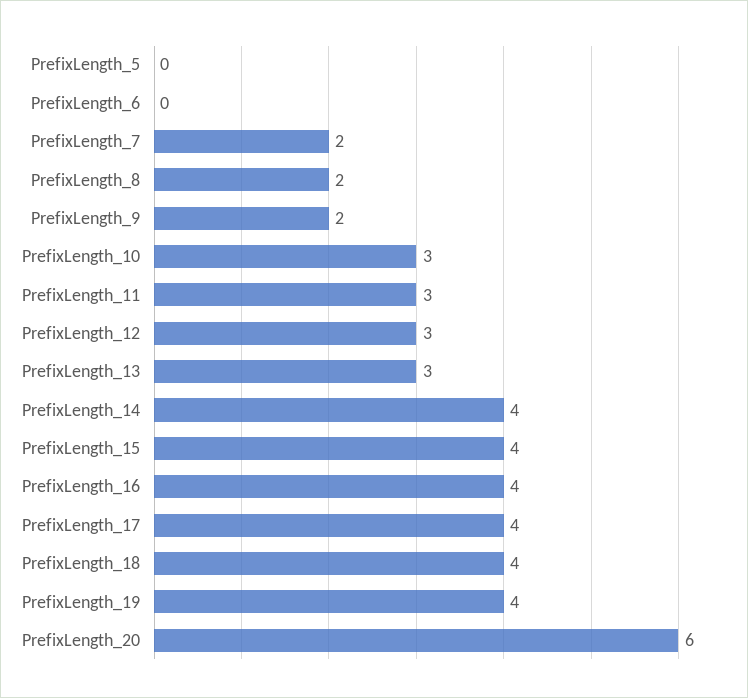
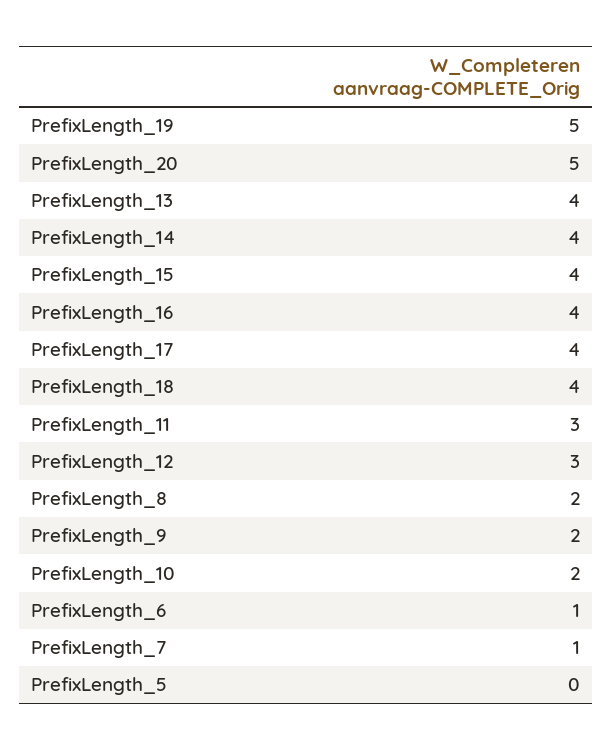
PrefixLength_6: 0 -> 1
PrefixLength_7: 2 -> 1
PrefixLength_10: 3 -> 2
PrefixLength_13: 3 -> 4
PrefixLength_19: 4 -> 5
PrefixLength_20: 6 -> 5

